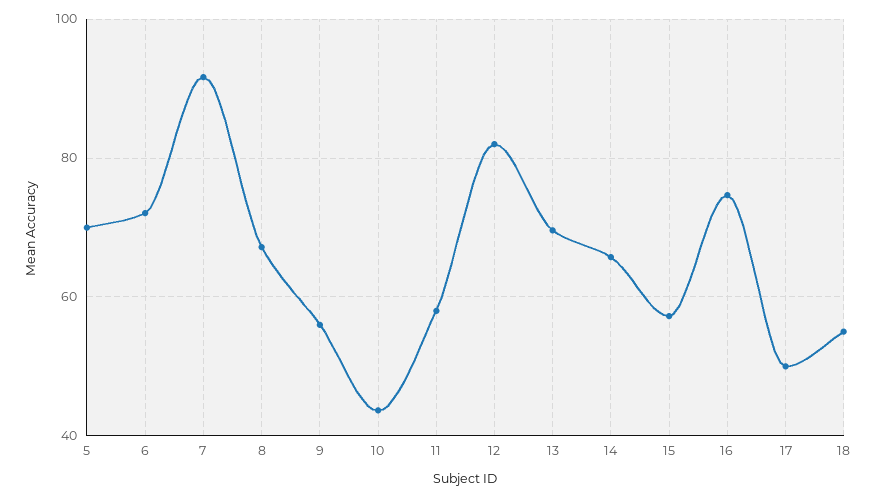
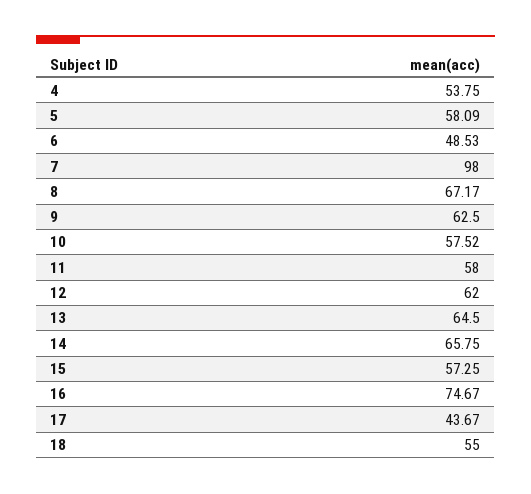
5: 70 -> 58.09
6: 72 -> 48.53
7: 92 -> 98
9: 56 -> 62.5
10: 44 -> 57.52
12: 82 -> 62
13: 70 -> 64.5
17: 50 -> 43.67
4: none -> 53.75

